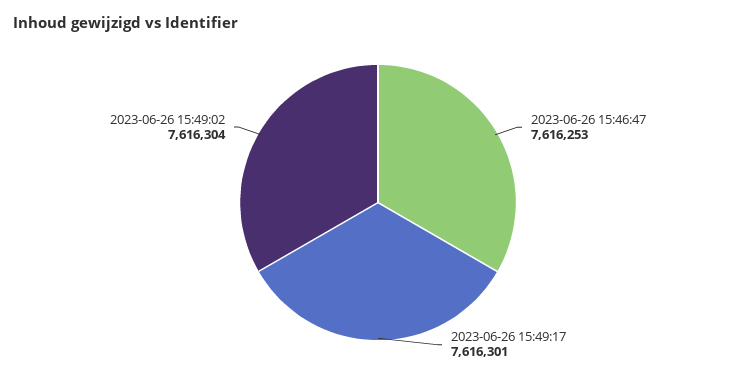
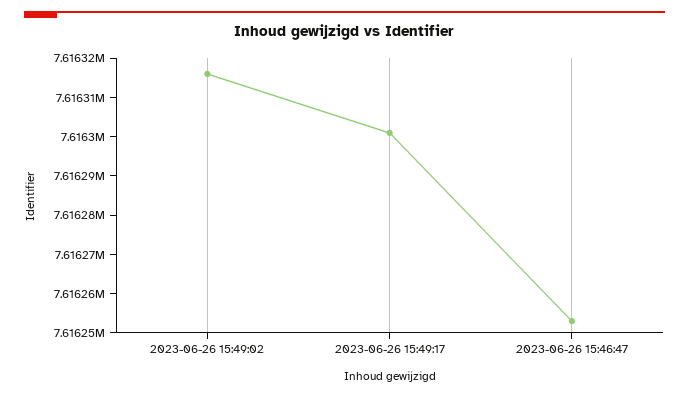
2023-06-26 15:49:02: 7616304 -> 7616315

